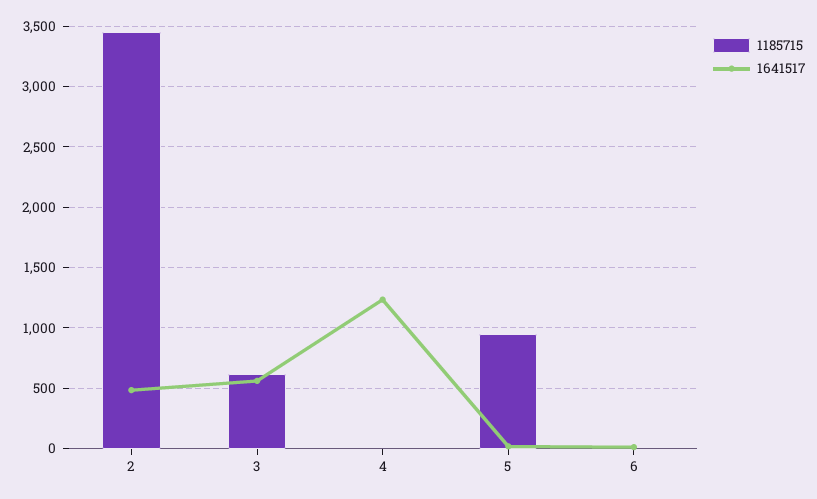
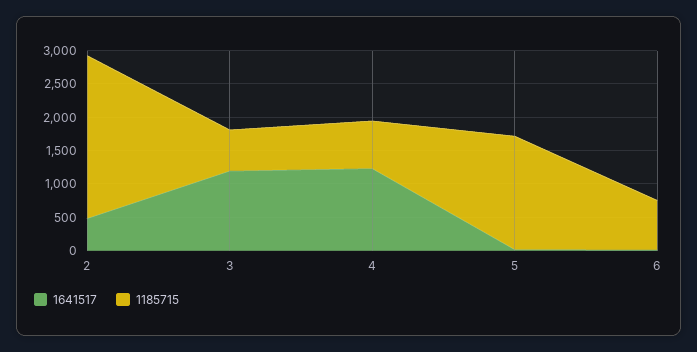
1185715, 2: 3450 -> 2500
1641517, 3: 550 -> 1250
1185715, 4: 0 -> 750
1185715, 5: 950 -> 1750
1185715, 6: 0 -> 750

